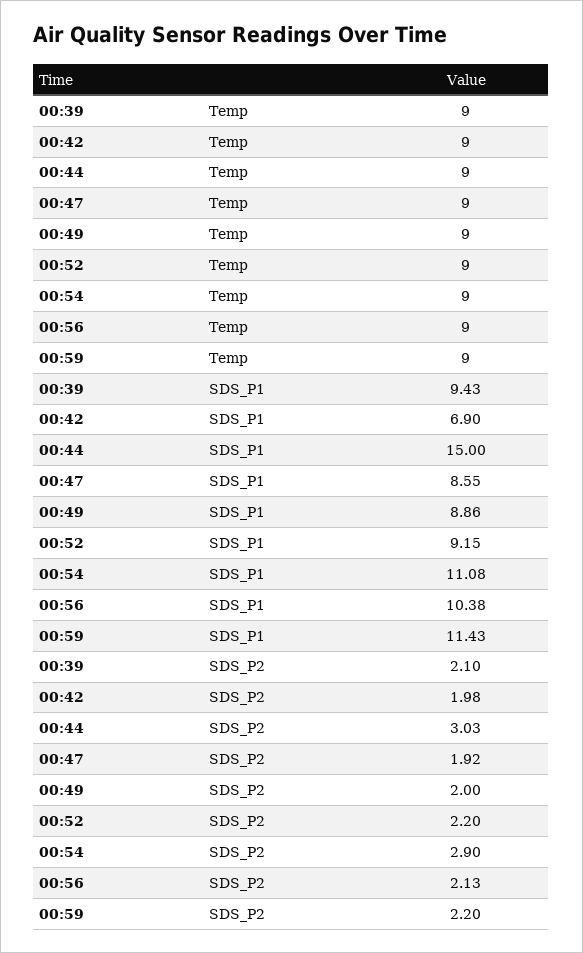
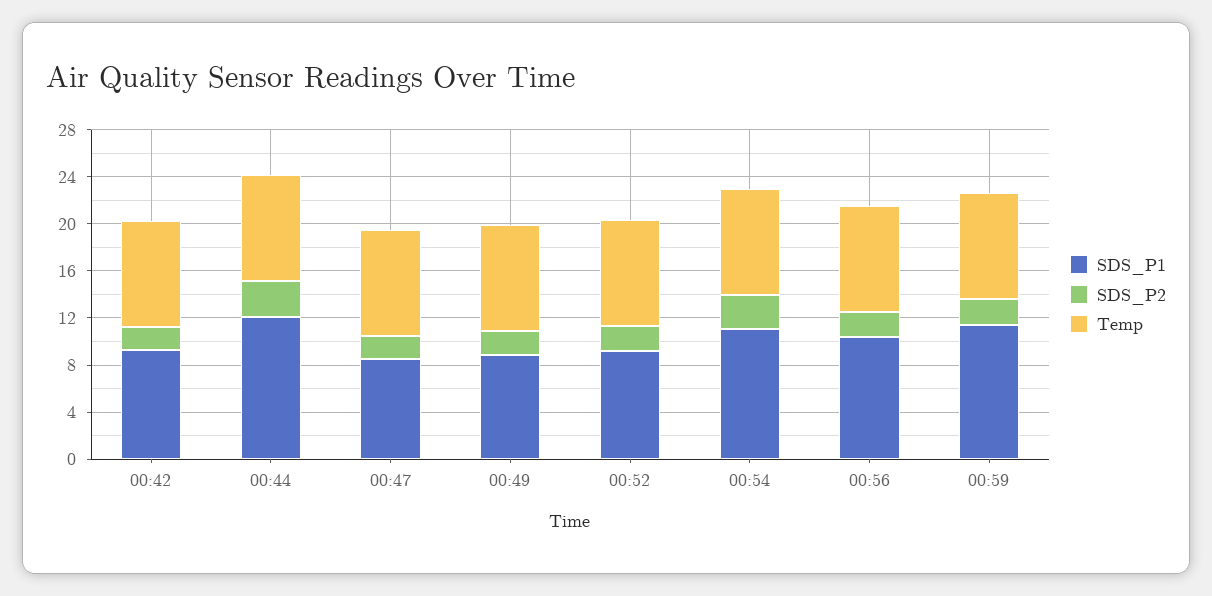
Temp, 00:39: 9 -> none
SDS_P1, 00:39: 9.43 -> none
SDS_P1, 00:42: 6.9 -> 9
SDS_P1, 00:44: 15 -> 12
SDS_P2, 00:39: 2.1 -> none

